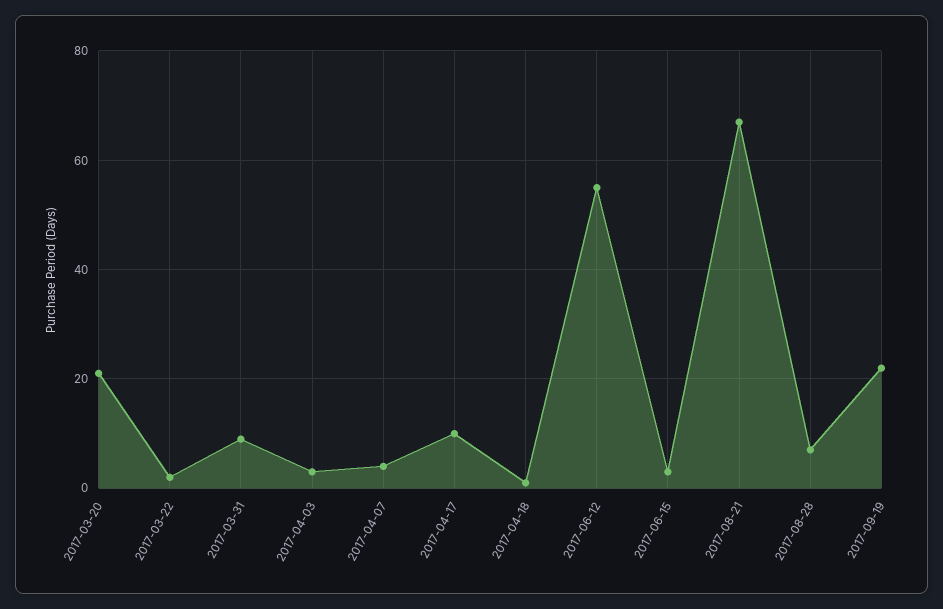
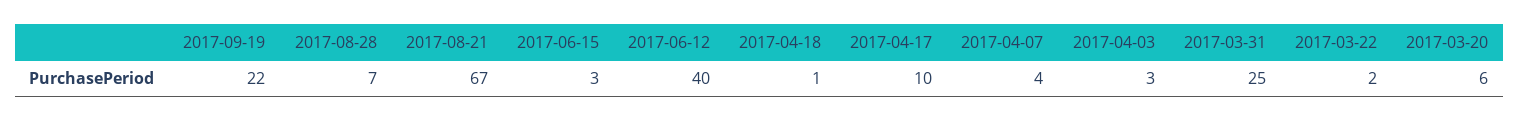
2017-03-20: 20 -> 6
2017-03-31: 10 -> 25
2017-06-12: 55 -> 40

